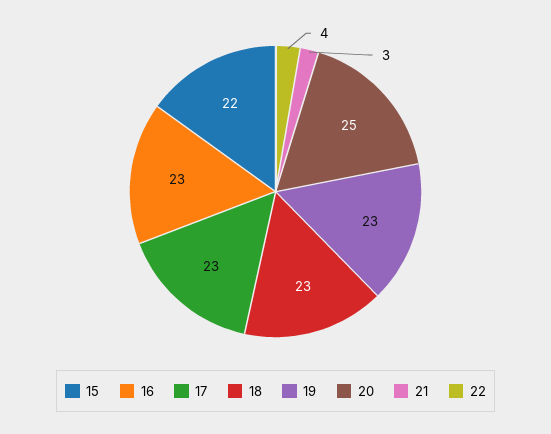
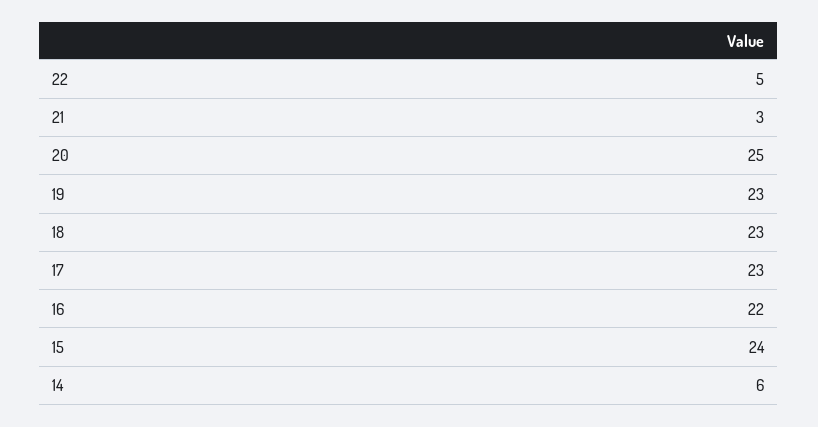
15: 22 -> 24
16: 23 -> 22
22: 4 -> 5
14: none -> 6

